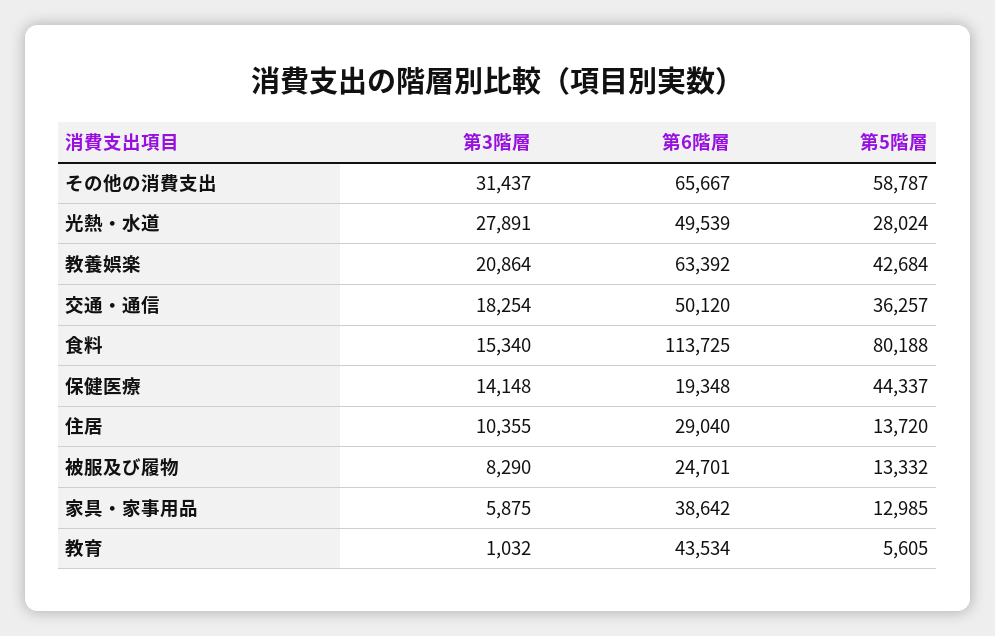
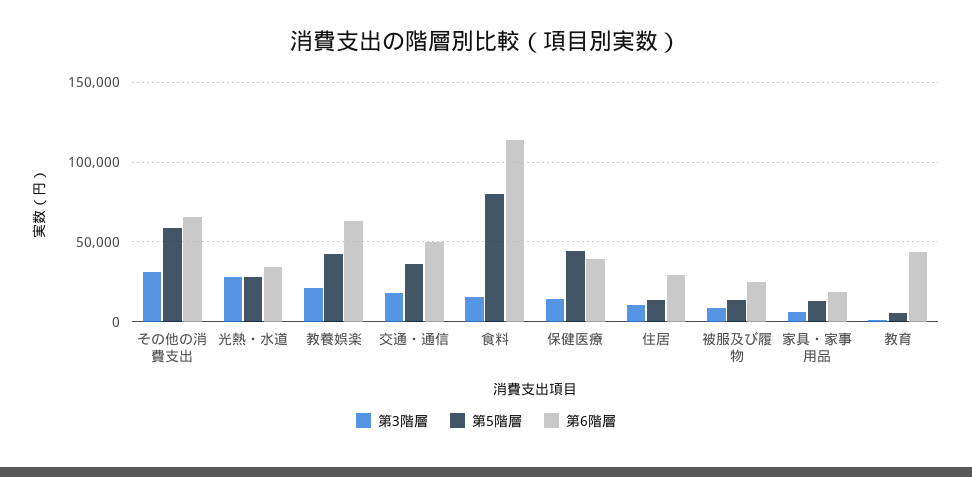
第6階層, 光熱・水道: 49539 -> 35000
第6階層, 保健医療: 19348 -> 40000
第6階層, 家具・家事用品: 38642 -> 20000

